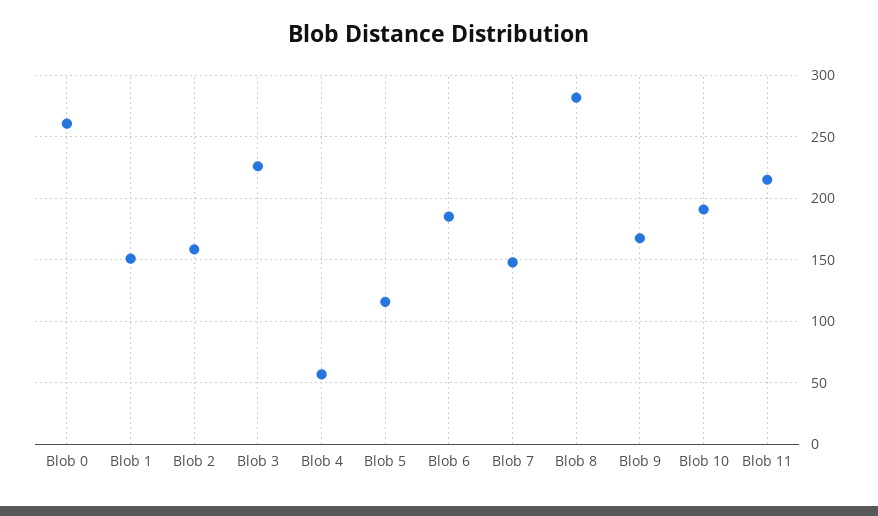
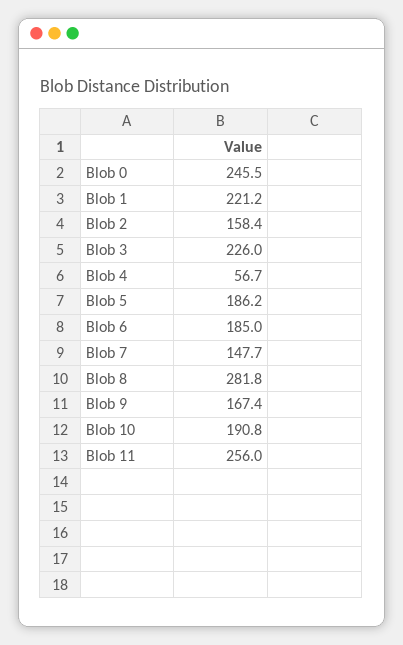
Blob 0: 260 -> 245.5
Blob 1: 150 -> 221.2
Blob 5: 115 -> 186.2
Blob 11: 215 -> 256

